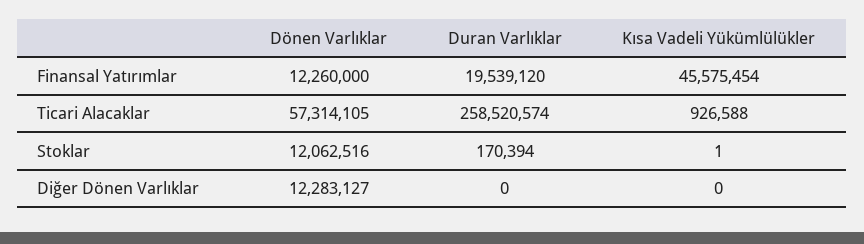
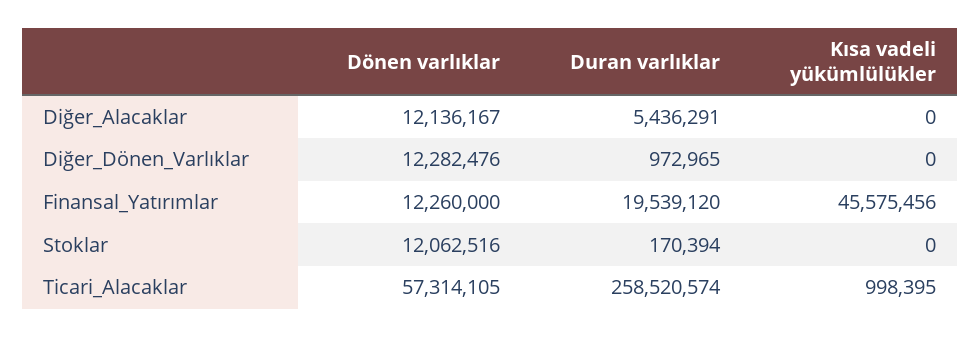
Kısa Vadeli Yükümlülükler, Finansal Yatırımlar: 45575454 -> 45575456
Kısa Vadeli Yükümlülükler, Ticari Alacaklar: 926588 -> 998395
Kısa Vadeli Yükümlülükler, Stoklar: 1 -> 0
Dönen Varlıklar, Diğer Dönen Varlıklar: 12283127 -> 12282476
Duran Varlıklar, Diğer Dönen Varlıklar: 0 -> 972965
Dönen Varlıklar, Diğer_Alacaklar: none -> 12136167
Duran Varlıklar, Diğer_Alacaklar: none -> 5436291
Kısa Vadeli Yükümlülükler, Diğer_Alacaklar: none -> 0

